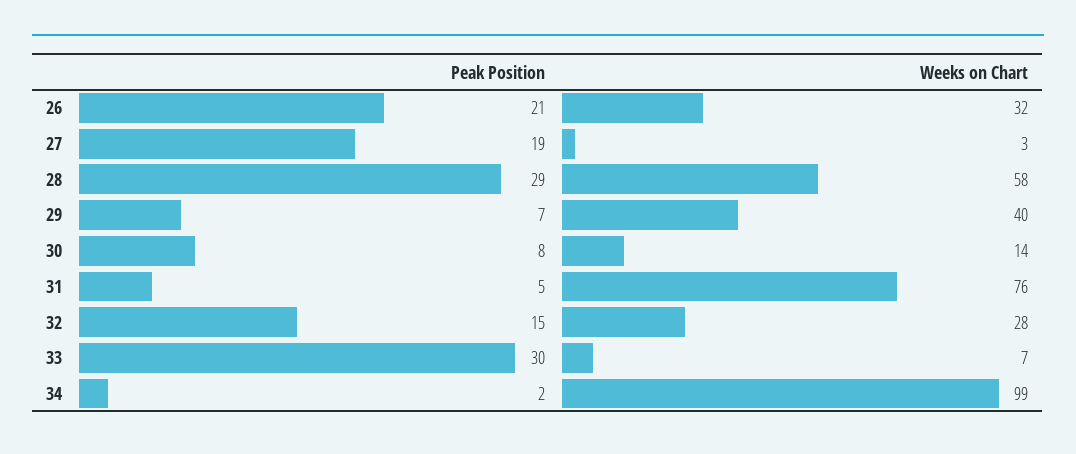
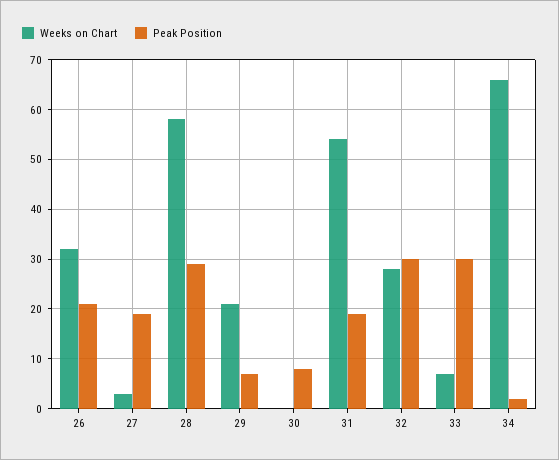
Weeks on Chart, 29: 40 -> 20
Weeks on Chart, 30: 14 -> 0
Peak Position, 31: 5 -> 20
Weeks on Chart, 31: 76 -> 55
Peak Position, 32: 15 -> 30
Weeks on Chart, 34: 99 -> 65

